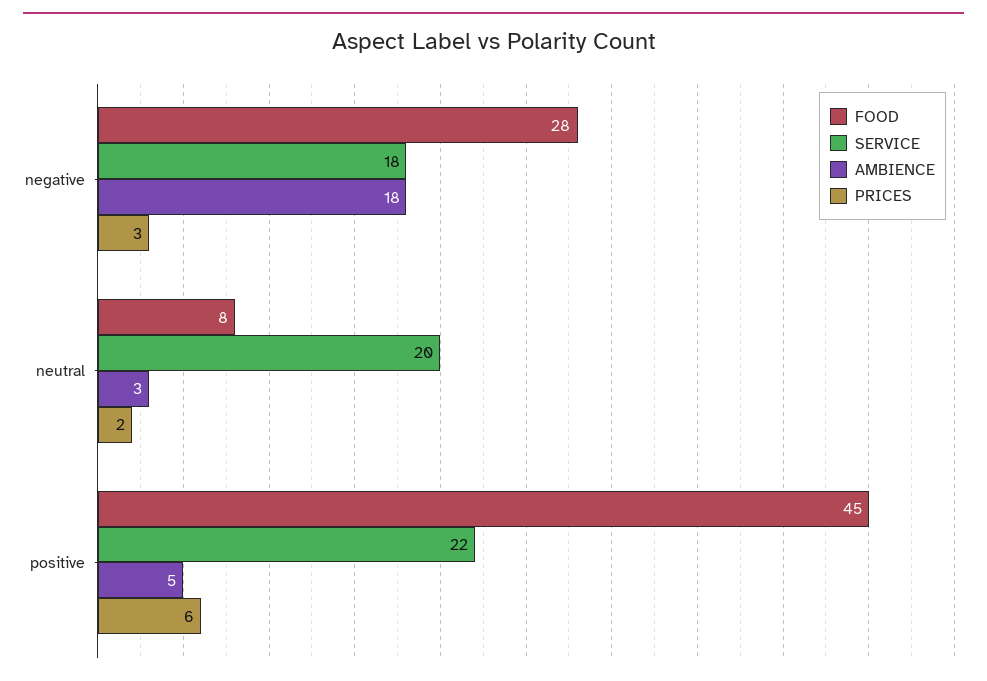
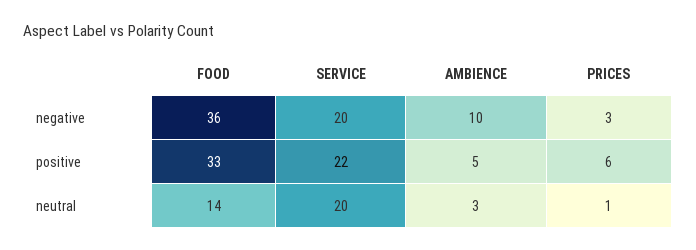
FOOD, negative: 28 -> 36
SERVICE, negative: 18 -> 20
AMBIENCE, negative: 18 -> 10
FOOD, neutral: 8 -> 14
PRICES, neutral: 2 -> 1
FOOD, positive: 45 -> 33

